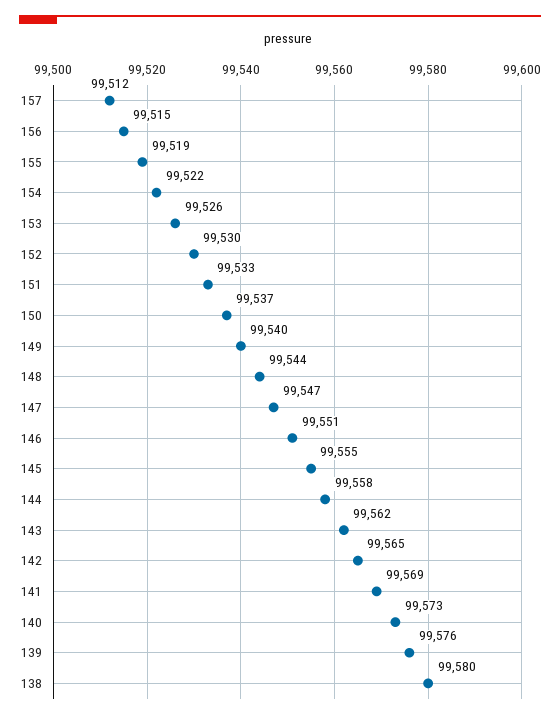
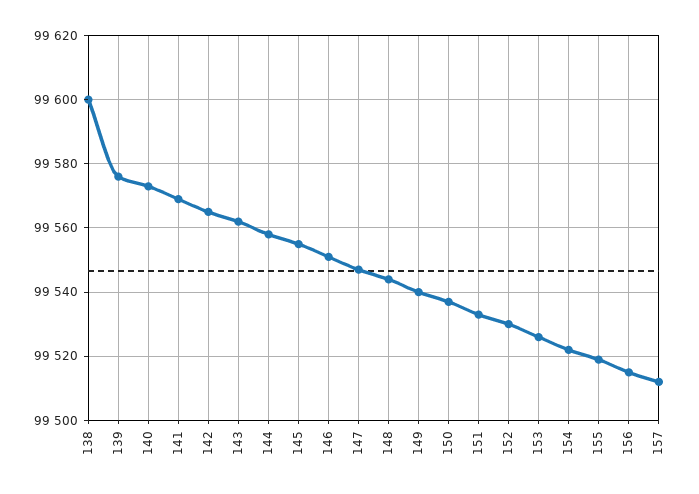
138: 99580 -> 99600

